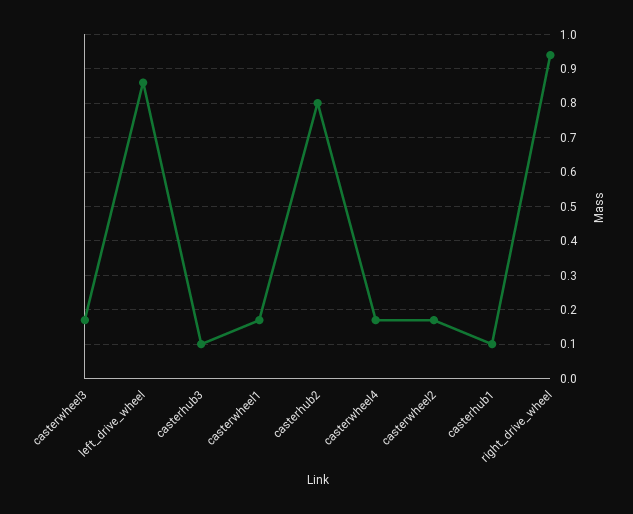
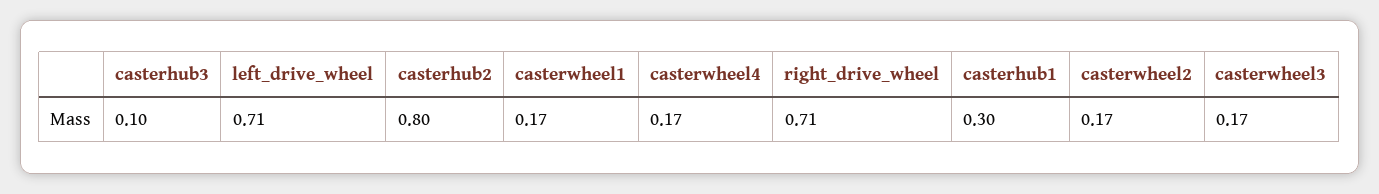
left_drive_wheel: 0.85 -> 0.71
casterhub1: 0.1 -> 0.3
right_drive_wheel: 0.95 -> 0.71

